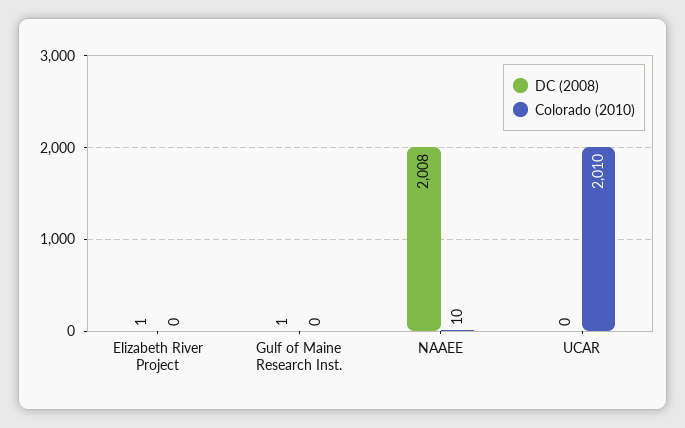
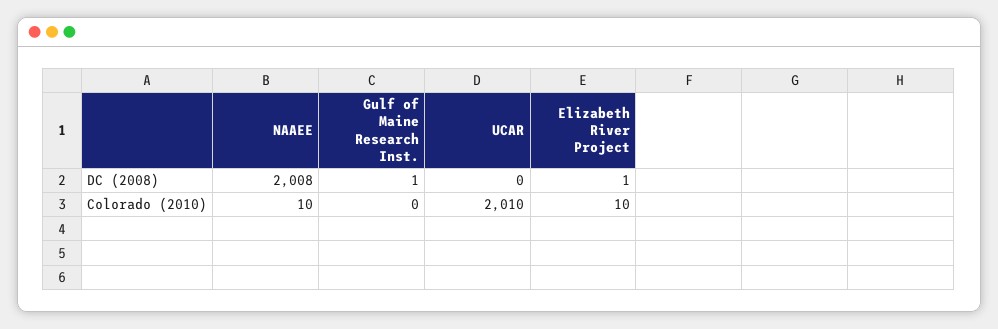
Colorado (2010), Elizabeth River Project: 0 -> 10

